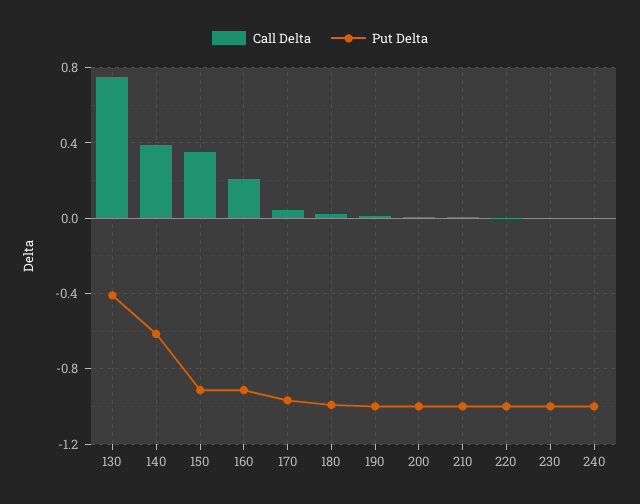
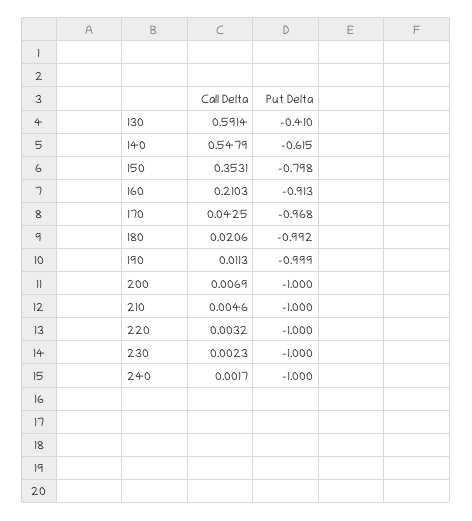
Call Delta, 130: 0.75 -> 0.5914
Call Delta, 140: 0.4 -> 0.5479
Put Delta, 150: -0.9 -> -0.798

